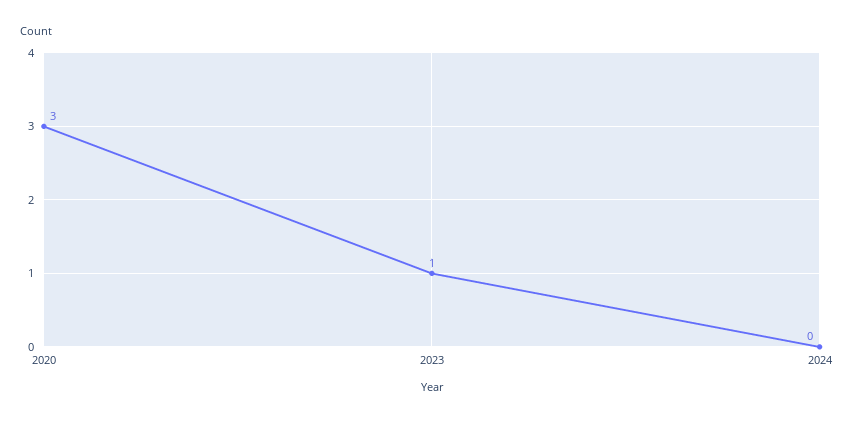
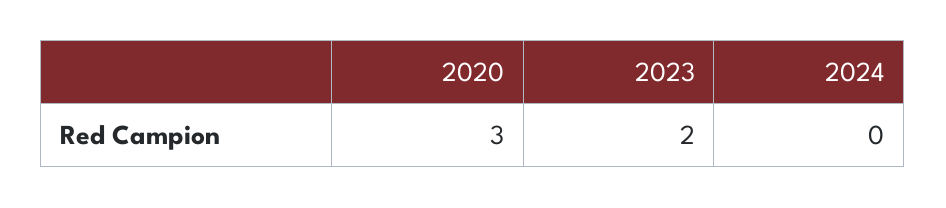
2023: 1 -> 2

